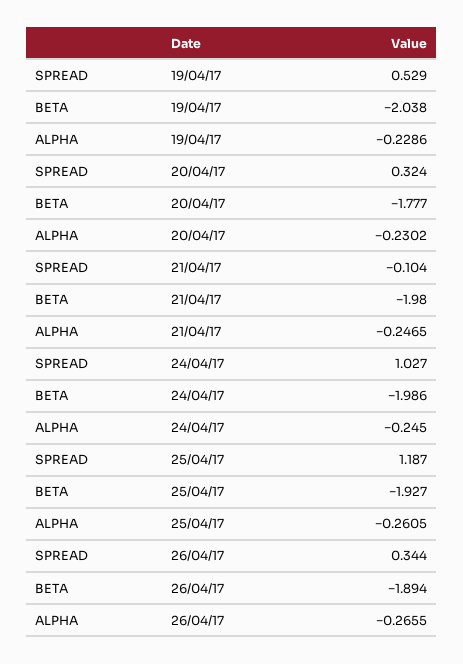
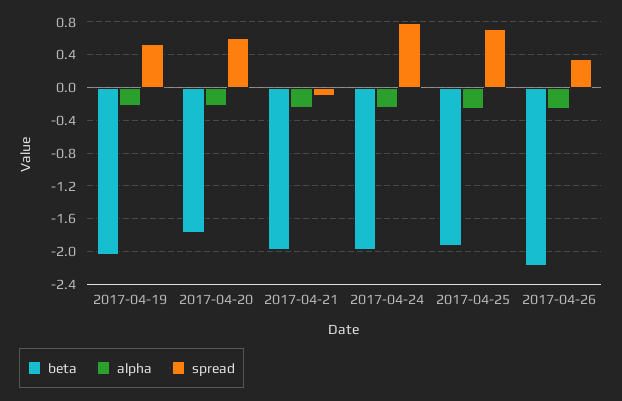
SPREAD, 20/04/17: 0.324 -> 0.6
SPREAD, 24/04/17: 1.027 -> 0.8
SPREAD, 25/04/17: 1.187 -> 0.7
BETA, 26/04/17: -1.894 -> -2.2

